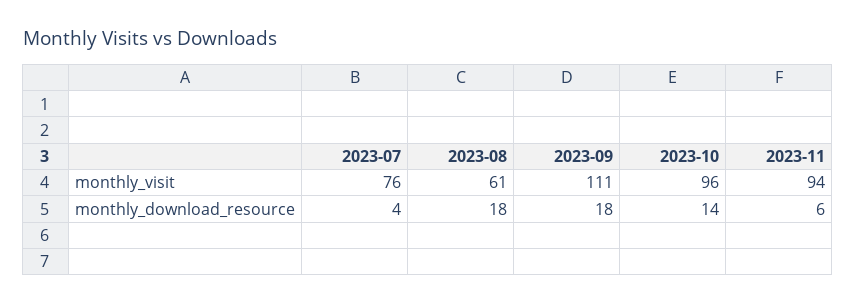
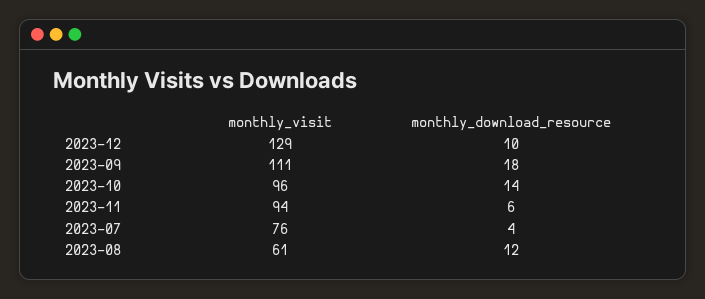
2023-08, monthly_download_resource: 18 -> 12
2023-12, monthly_visit: none -> 129
2023-12, monthly_download_resource: none -> 10

